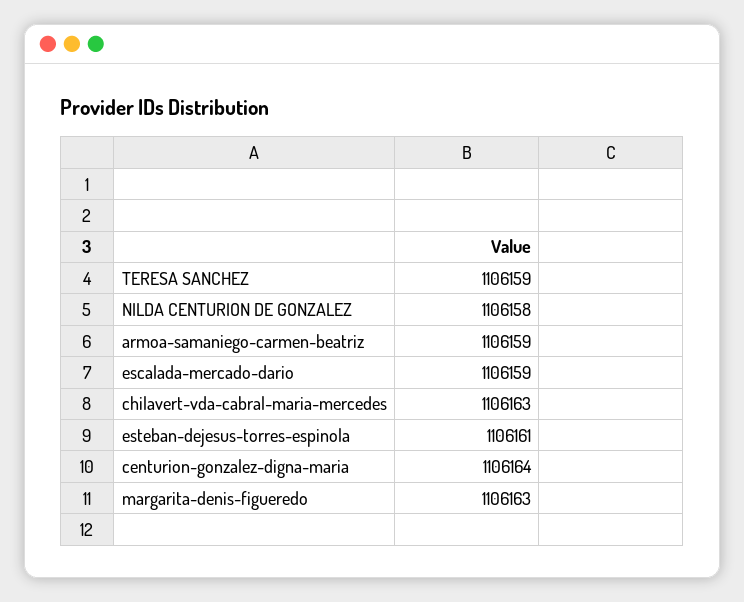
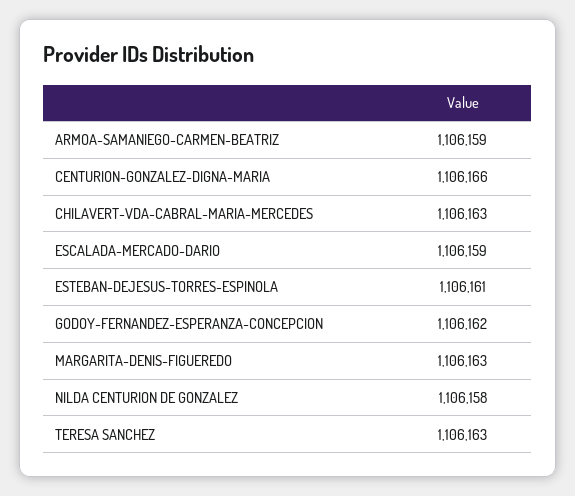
TERESA SANCHEZ: 1106159 -> 1106163
centurion-gonzalez-digna-maria: 1106164 -> 1106166
GODOY-FERNANDEZ-ESPERANZA-CONCEPCION: none -> 1106162

